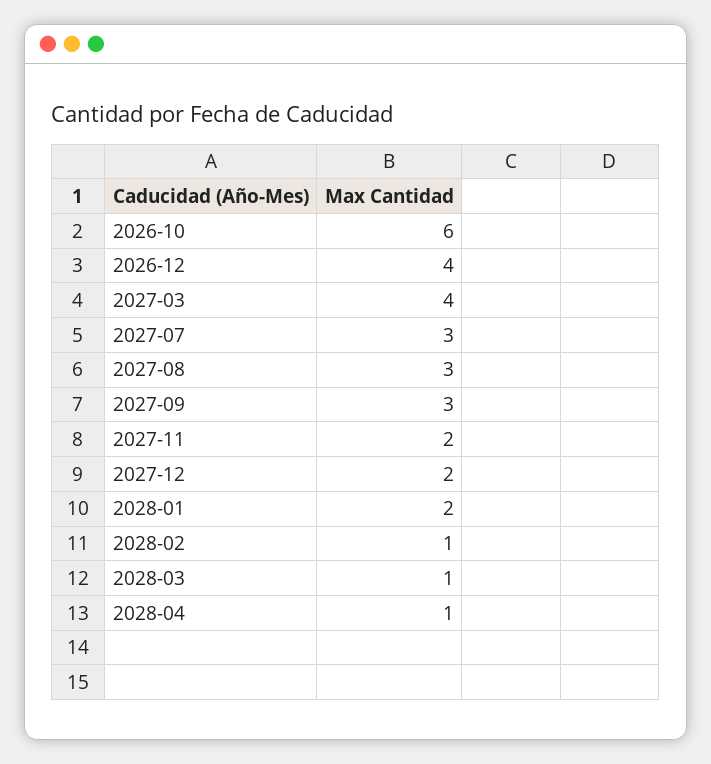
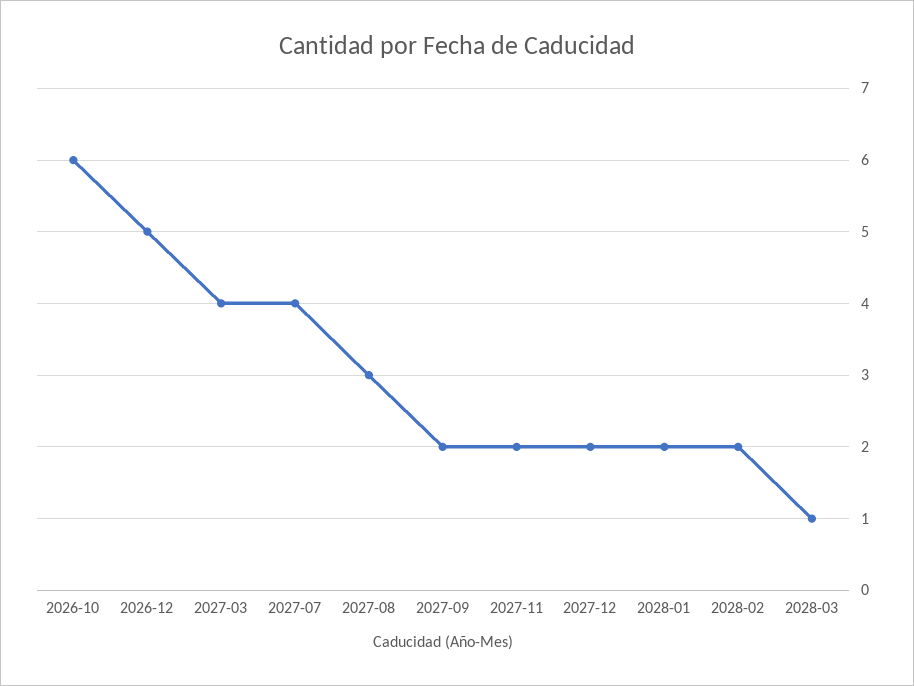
2026-12: 4 -> 5
2027-07: 3 -> 4
2027-09: 3 -> 2
2028-02: 1 -> 2
2028-04: 1 -> none

